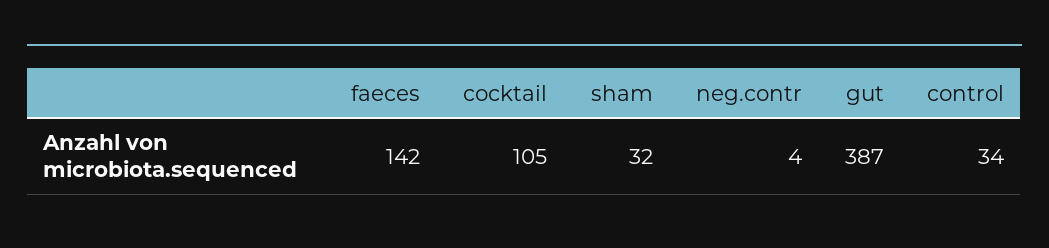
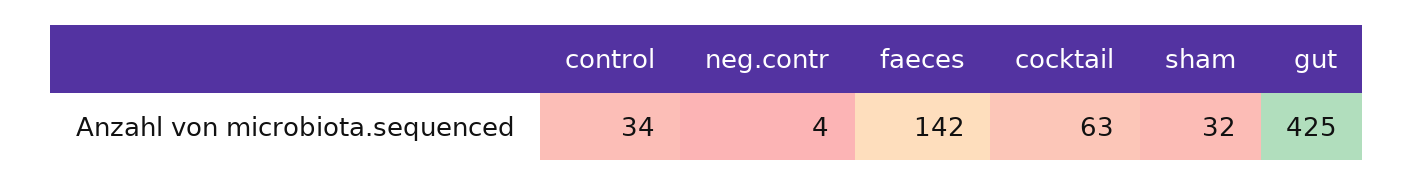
cocktail: 105 -> 63
gut: 387 -> 425

